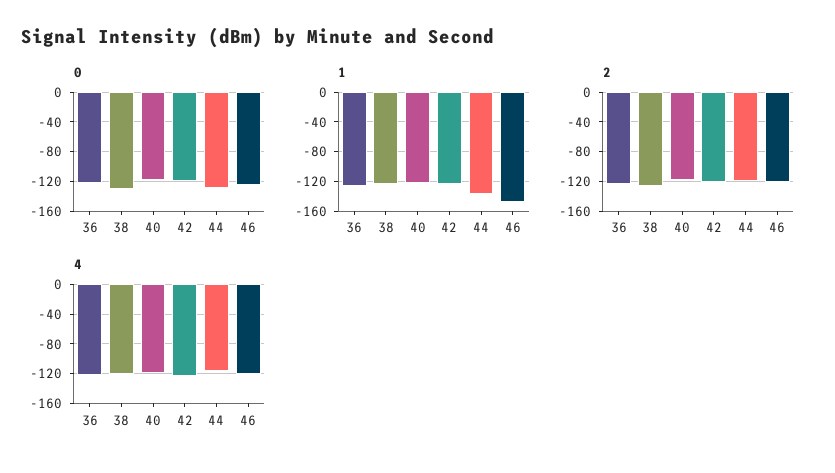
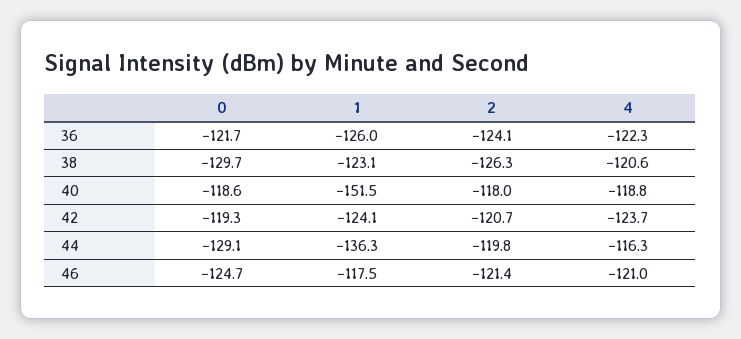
1, 40: -120 -> -151.5
1, 46: -150 -> -117.5

